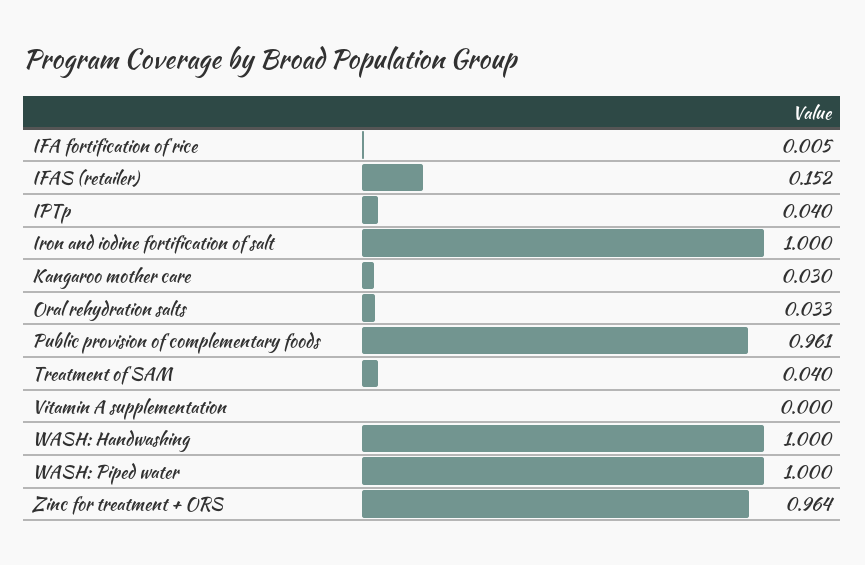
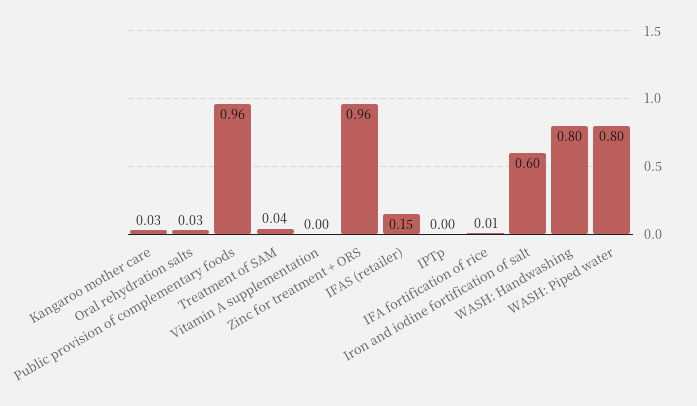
IPTp: 0.04 -> 0
Iron and iodine fortification of salt: 1 -> 0.6
WASH: Handwashing: 1 -> 0.8
WASH: Piped water: 1 -> 0.8

